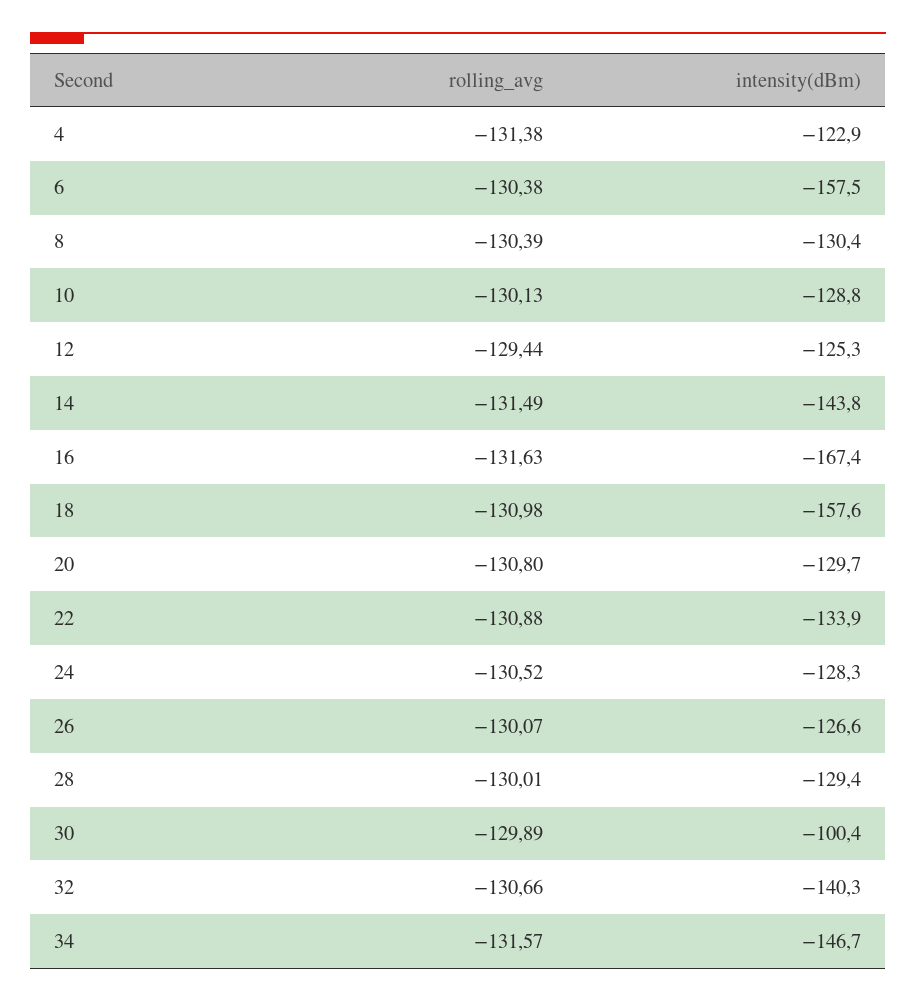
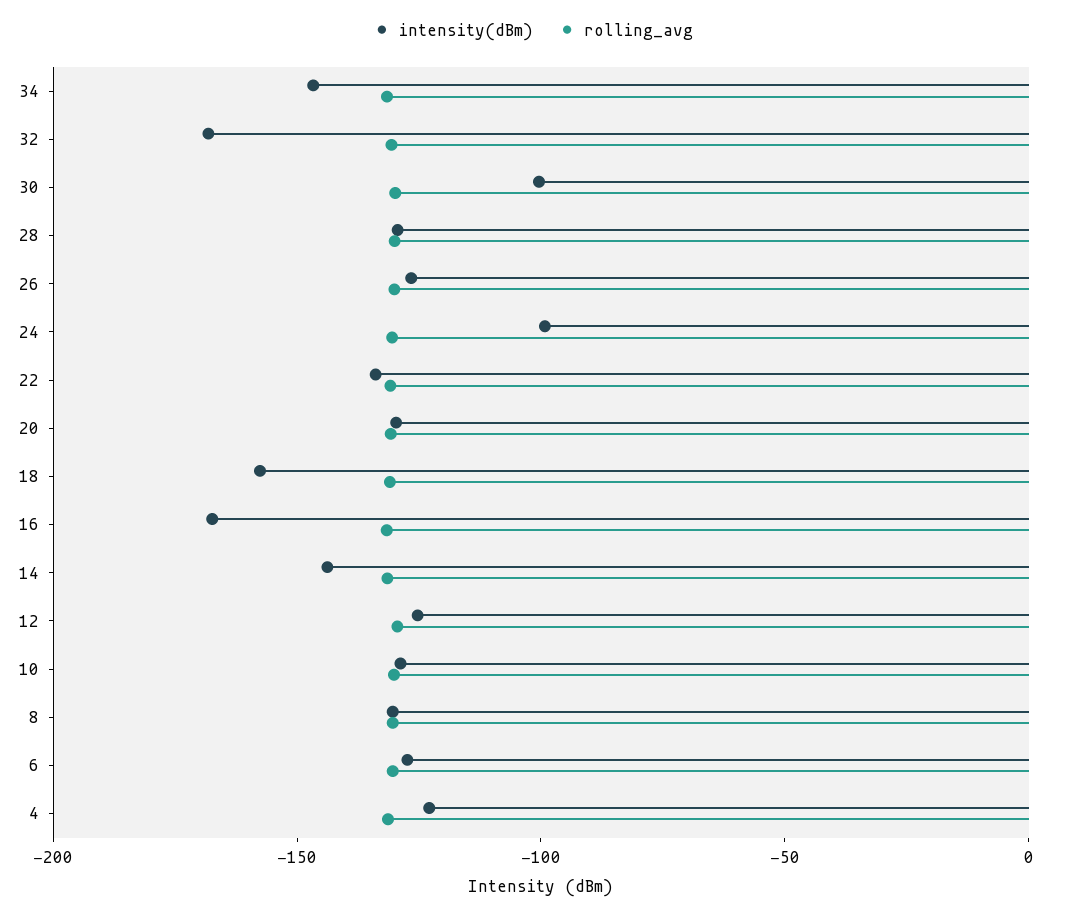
intensity(dBm), 6: -157.5 -> -130
intensity(dBm), 24: -128.3 -> -100
intensity(dBm), 32: -140.3 -> -170

